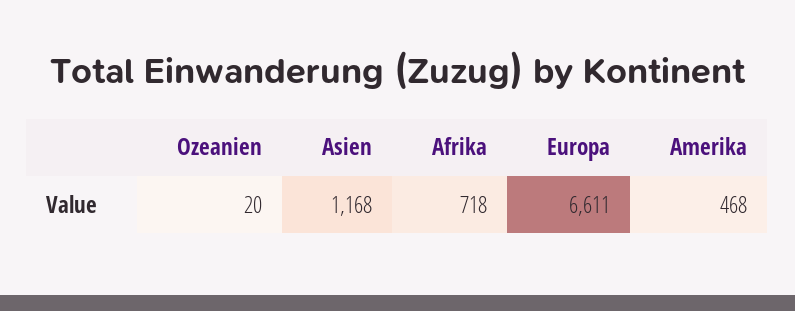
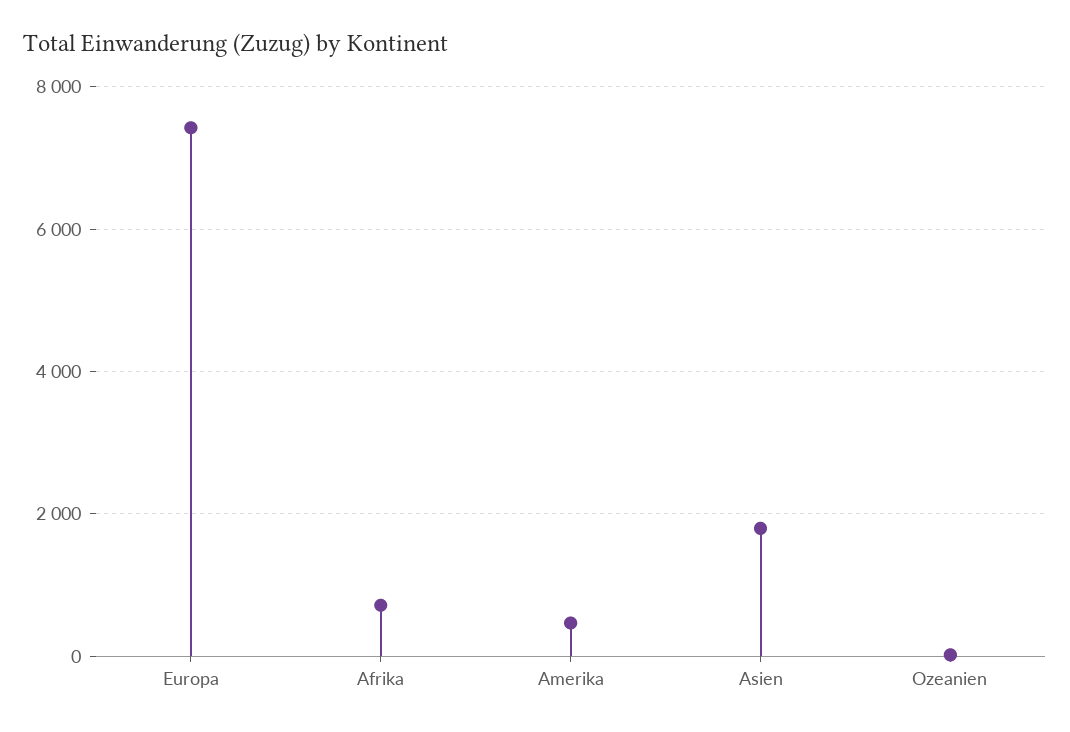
Asien: 1168 -> 1800
Europa: 6611 -> 7400

